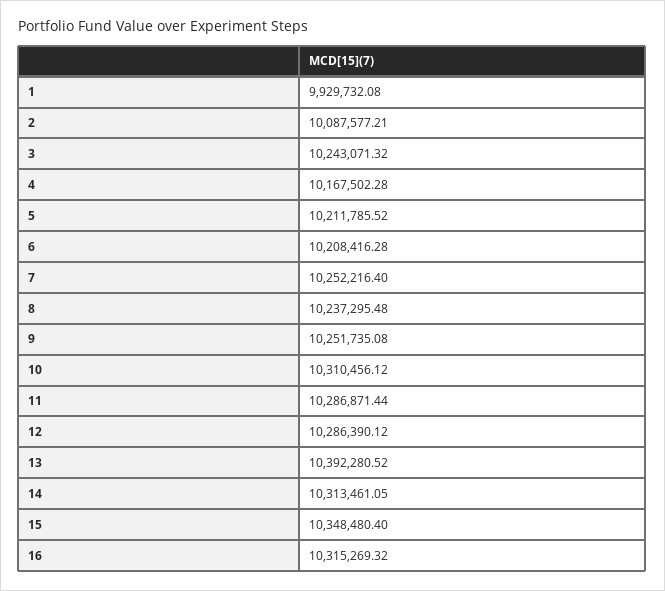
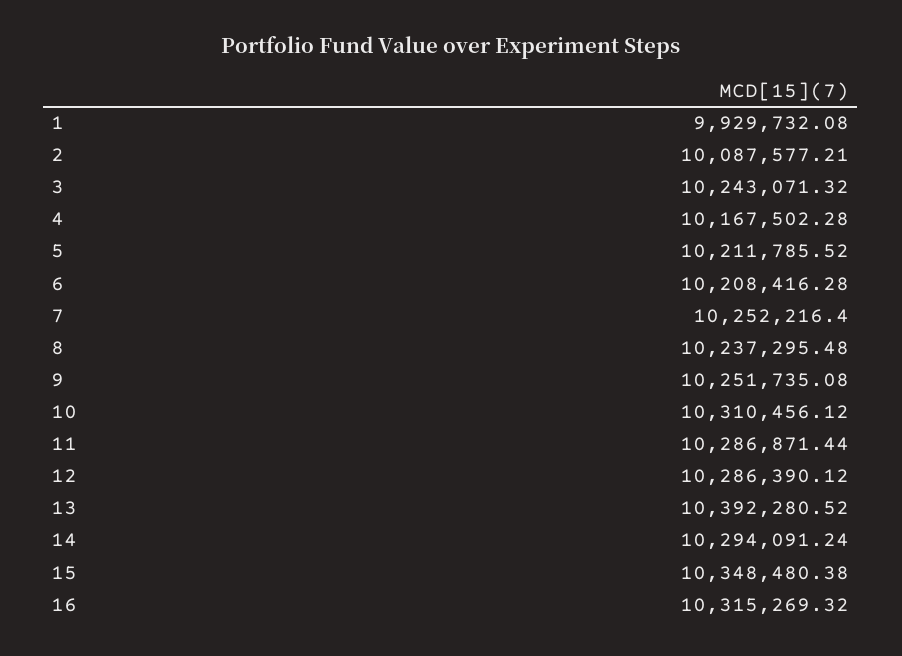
14: 10313461.05 -> 10294091.24
15: 10348480.4 -> 10348480.38

